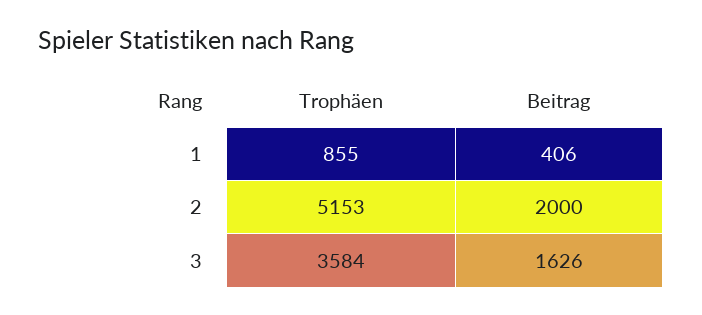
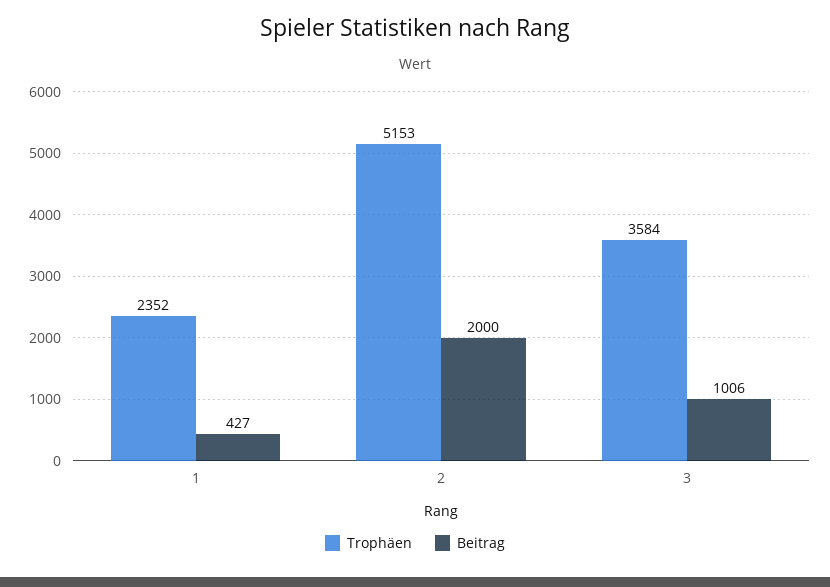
Trophäen, 1: 855 -> 2352
Beitrag, 1: 406 -> 427
Beitrag, 3: 1626 -> 1006

